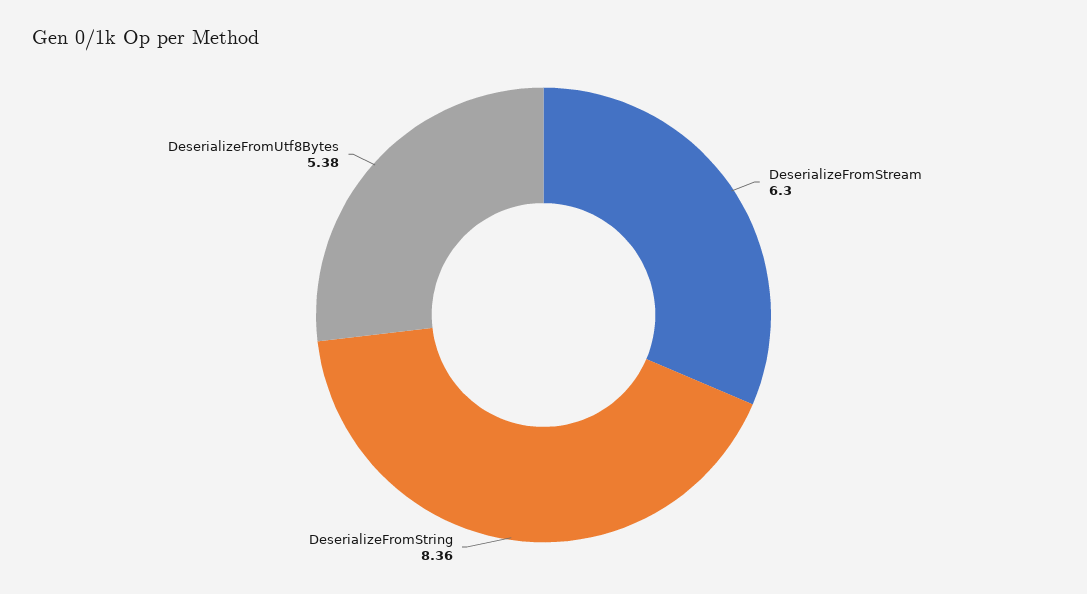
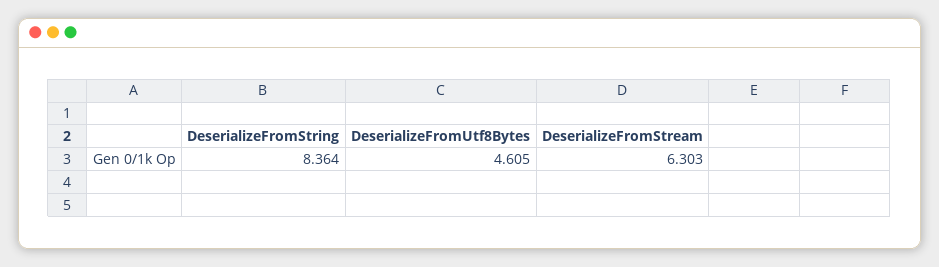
DeserializeFromUtf8Bytes: 5.38 -> 4.605

